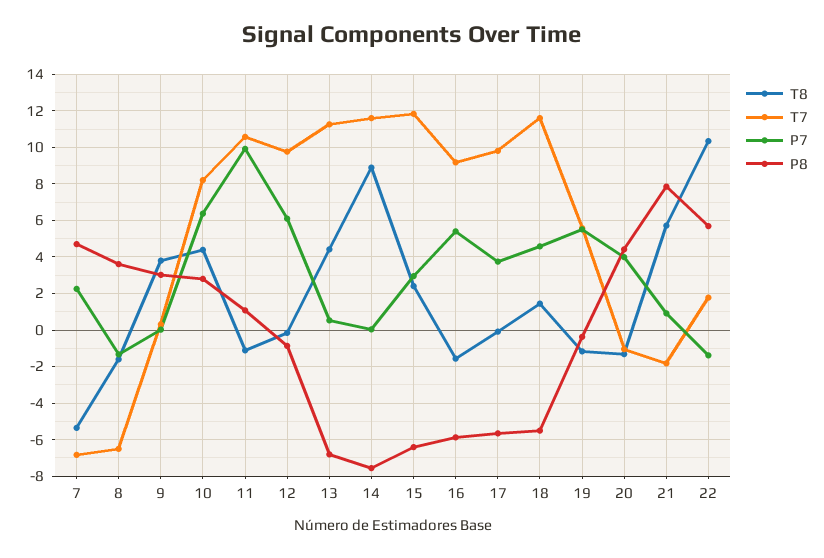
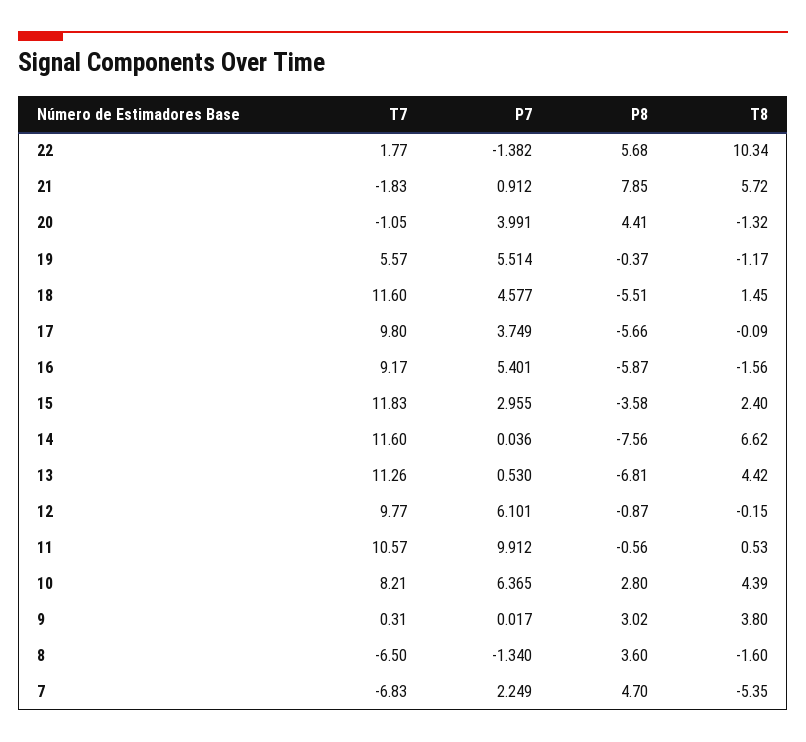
T8, 11: -1 -> 0.53
P8, 11: 1 -> -0.56
T8, 14: 9 -> 6.62
P8, 15: -6.5 -> -3.58

